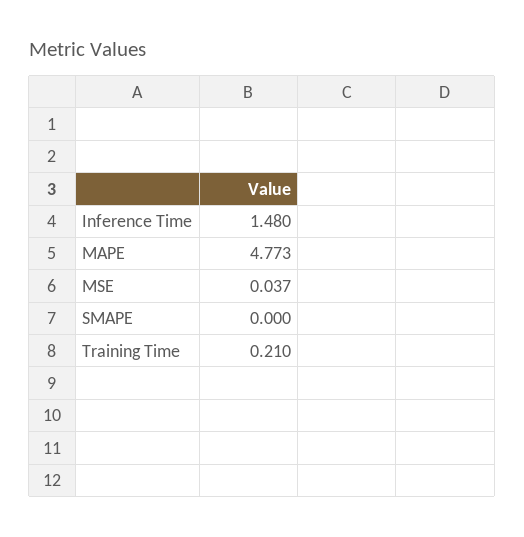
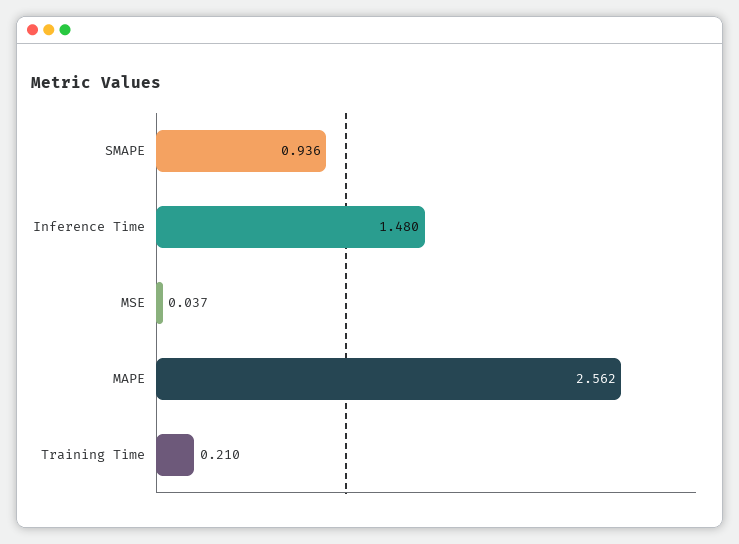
MAPE: 4.773 -> 2.562
SMAPE: 0 -> 0.936

